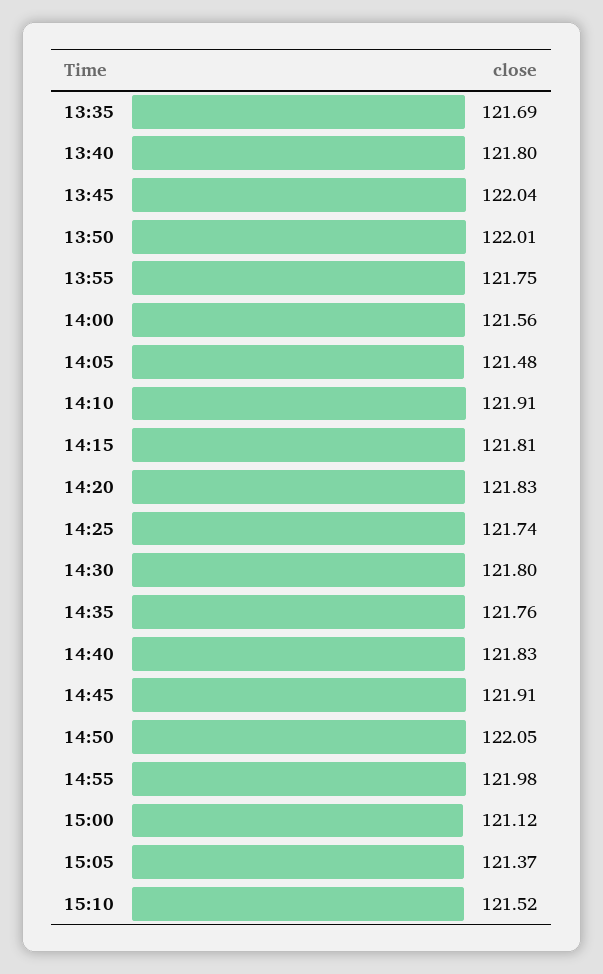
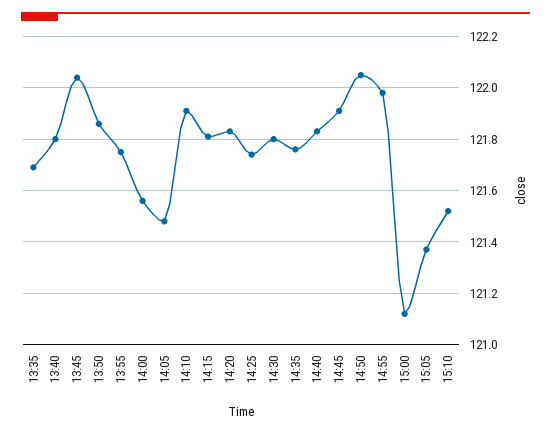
13:50: 122.01 -> 121.85

